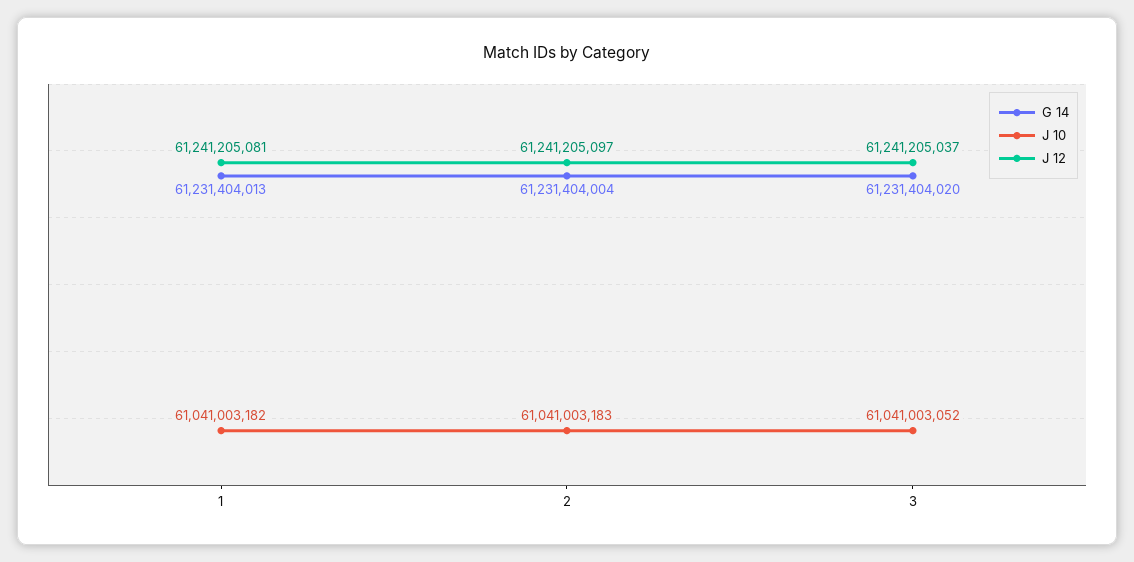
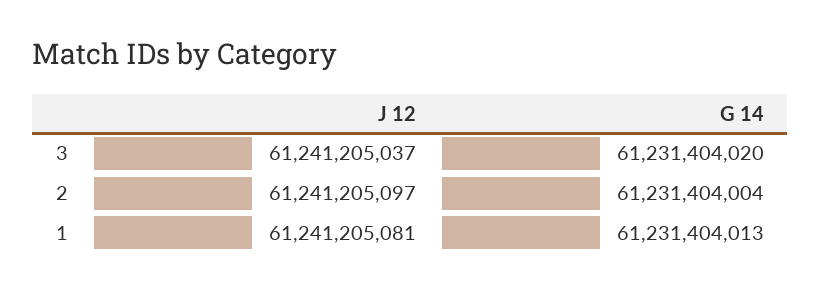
J 10, 1: 61041003182 -> none
J 10, 2: 61041003183 -> none
J 10, 3: 61041003052 -> none

